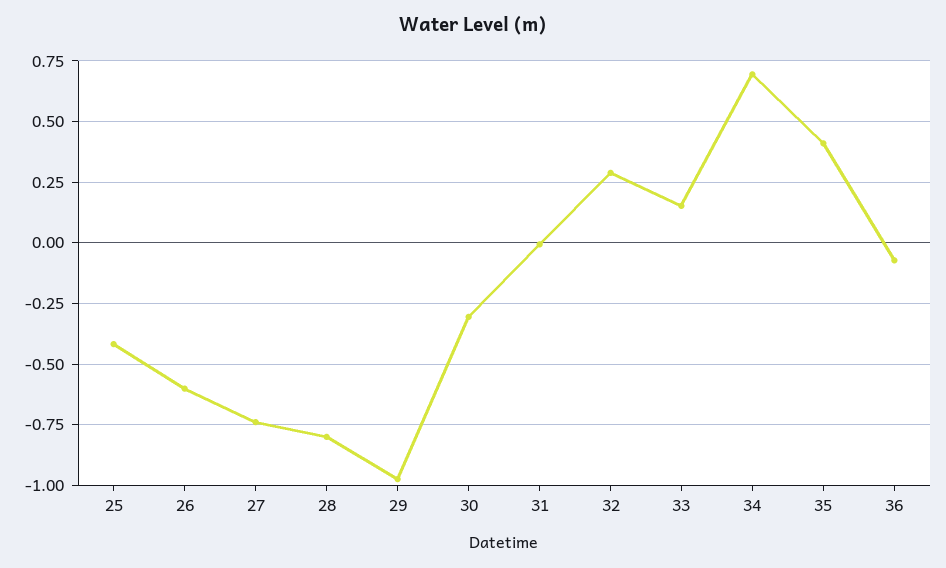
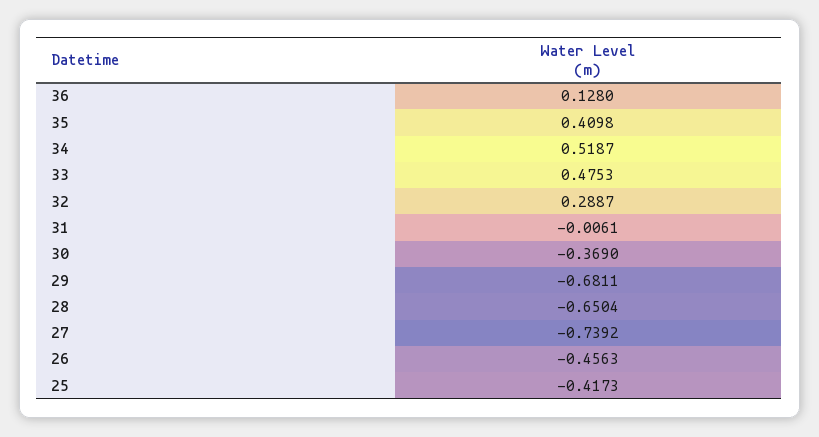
26: -0.6 -> -0.4563
28: -0.8 -> -0.6504
29: -0.975 -> -0.6811
30: -0.3 -> -0.369
33: 0.15 -> 0.4753
34: 0.7 -> 0.5187
36: -0.075 -> 0.128

